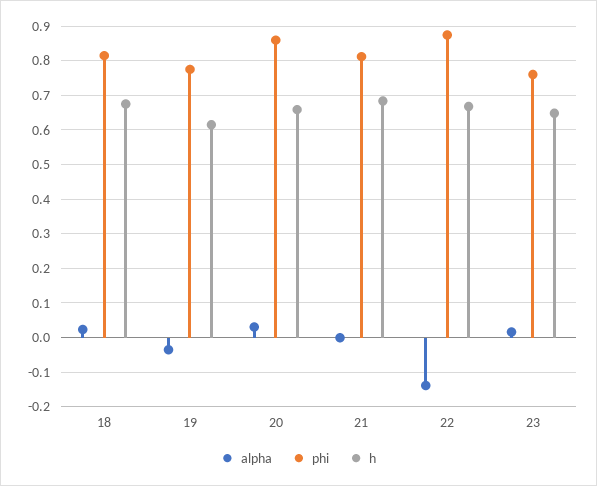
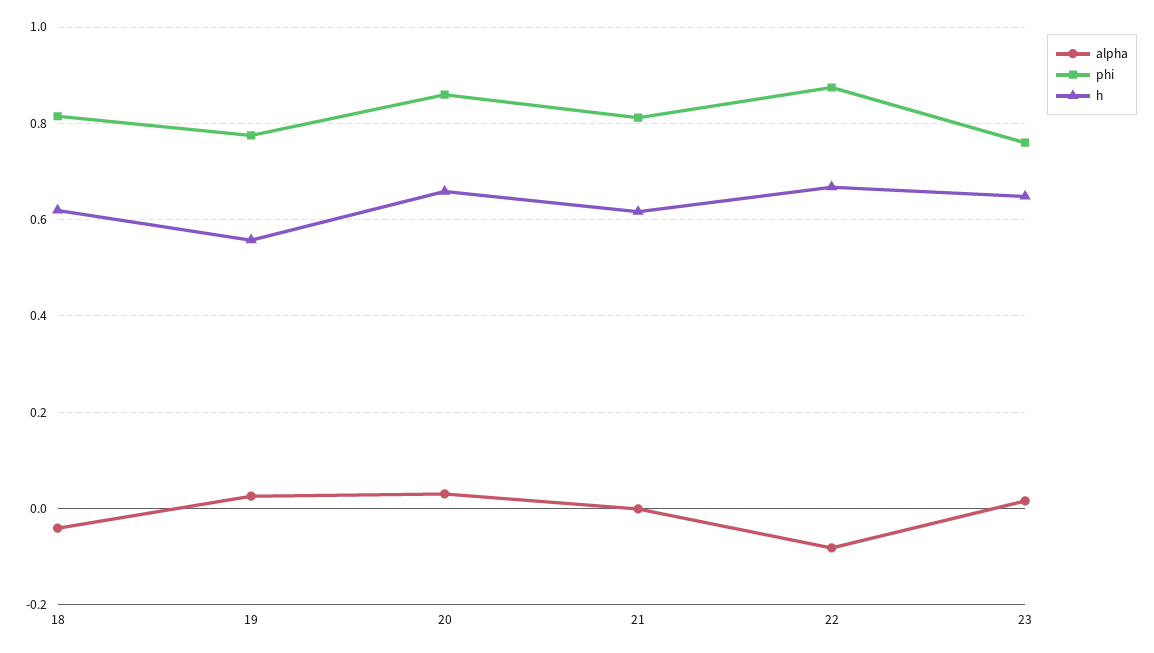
alpha, 18: 0.02 -> -0.04
h, 18: 0.68 -> 0.62
alpha, 19: -0.04 -> 0.02
h, 19: 0.62 -> 0.56
h, 21: 0.68 -> 0.62
alpha, 22: -0.14 -> -0.08

